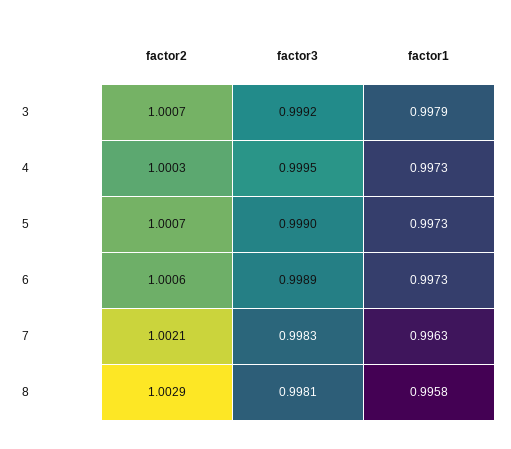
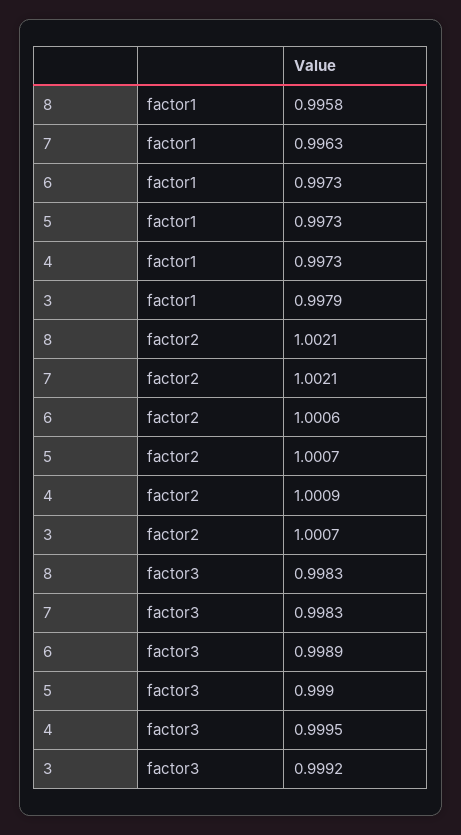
factor2, 4: 1.0003 -> 1.0009
factor2, 8: 1.0029 -> 1.0021
factor3, 8: 0.9981 -> 0.9983

